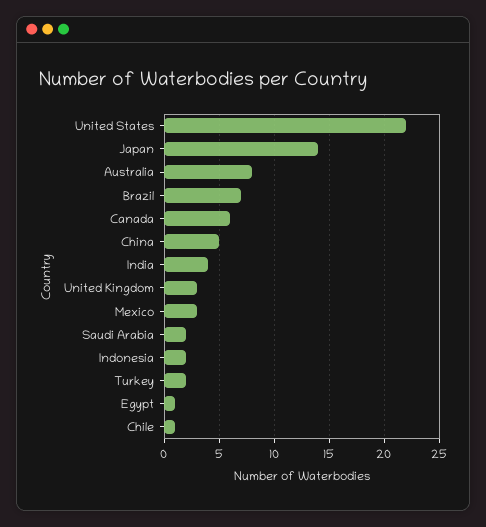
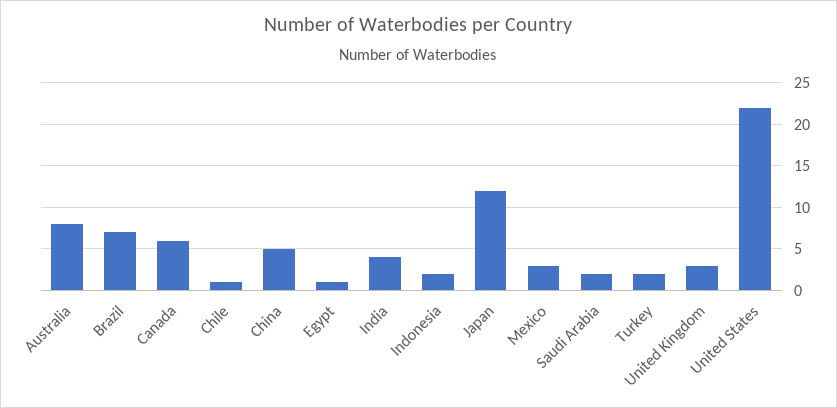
Japan: 14 -> 12

